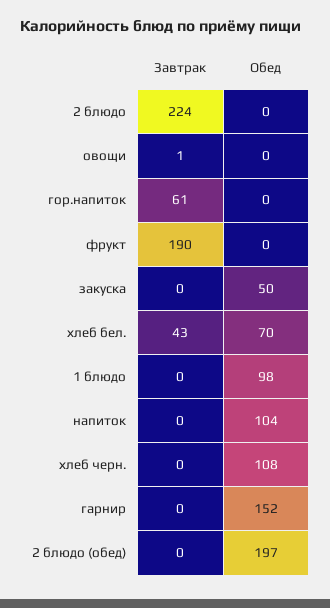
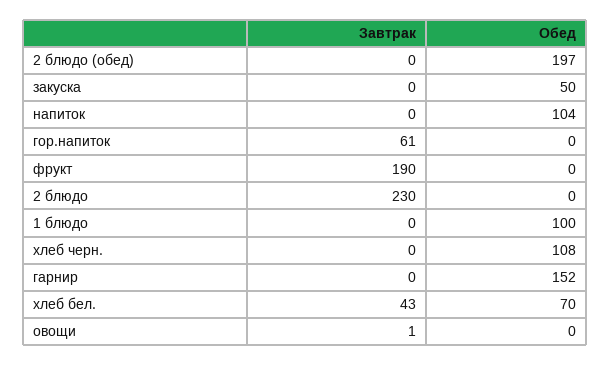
Завтрак, 2 блюдо: 224 -> 230
Обед, 1 блюдо: 98 -> 100

